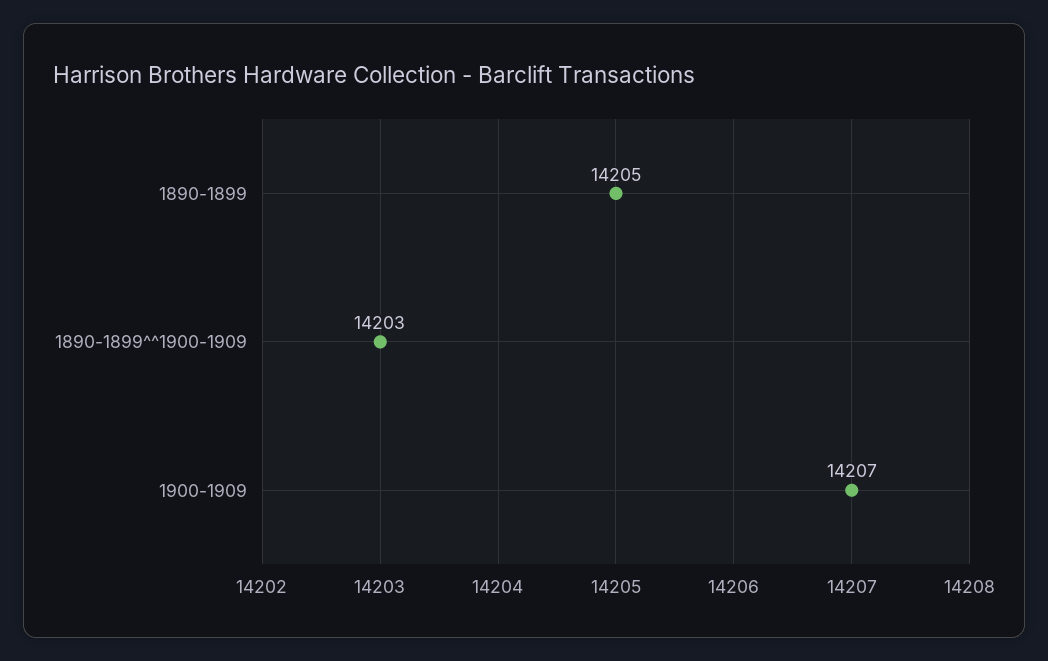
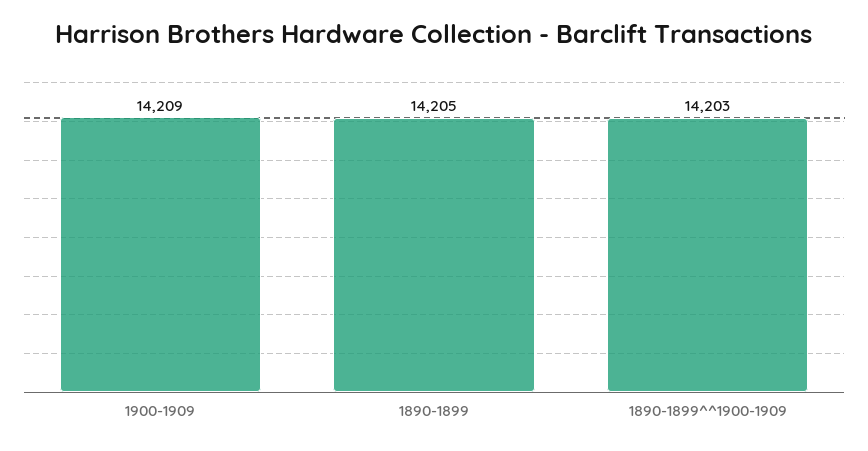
1900-1909: 14207 -> 14209

